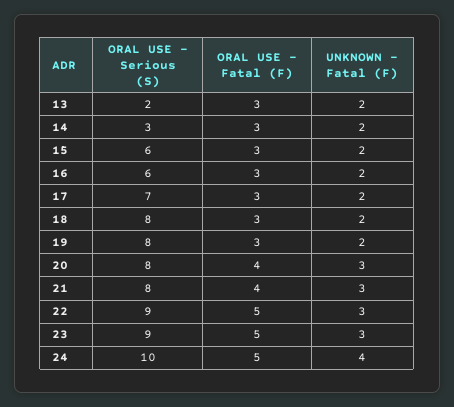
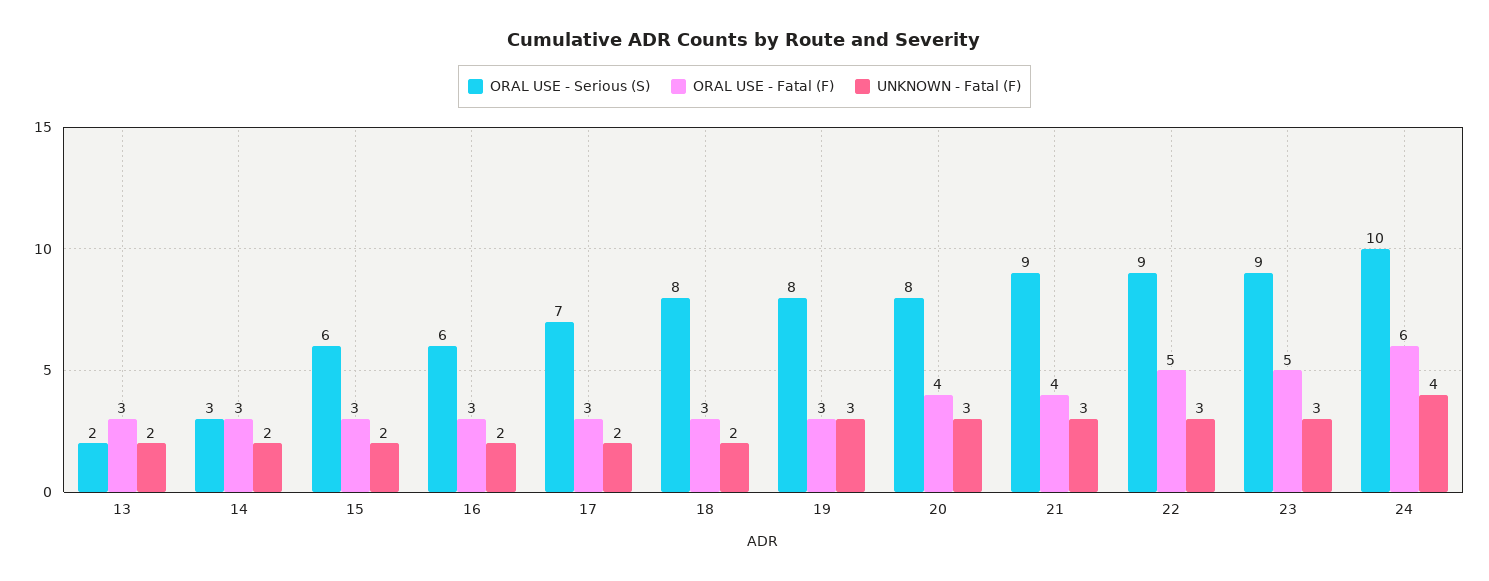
UNKNOWN - Fatal (F), 19: 2 -> 3
ORAL USE - Serious (S), 21: 8 -> 9
ORAL USE - Fatal (F), 24: 5 -> 6

